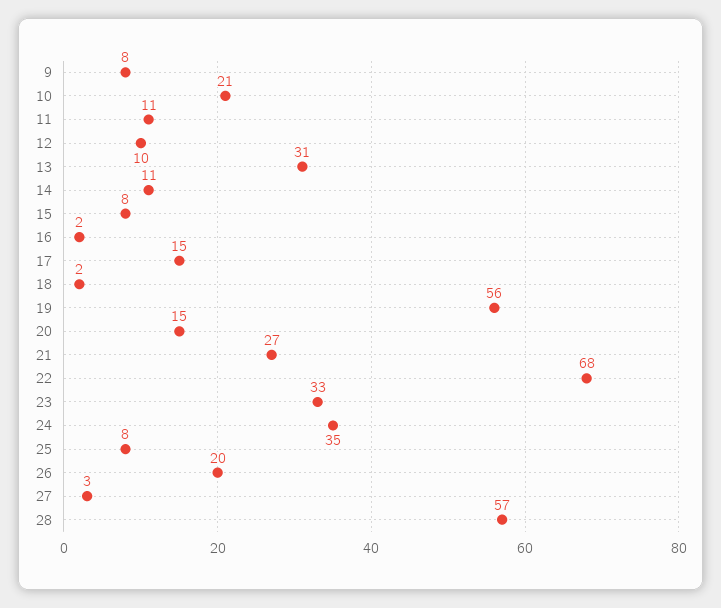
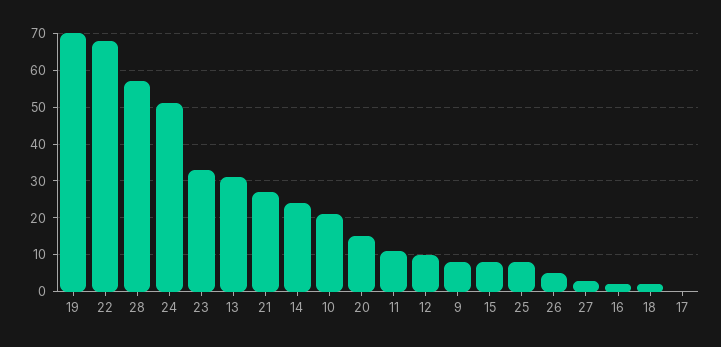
14: 11 -> 25
17: 15 -> 0
19: 56 -> 70
24: 35 -> 50
26: 20 -> 5

